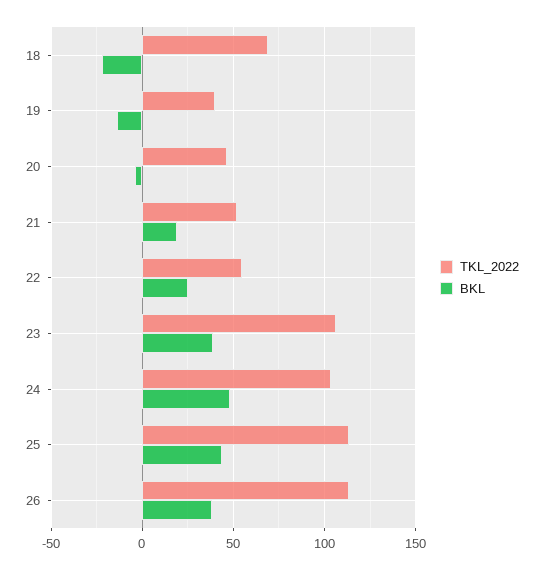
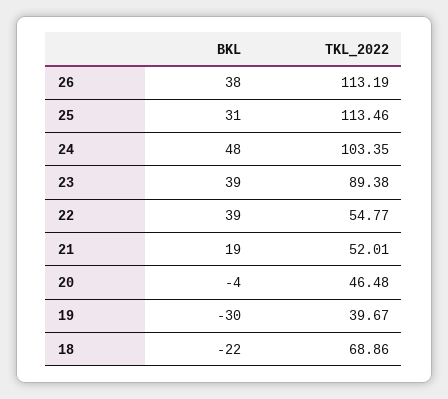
BKL, 19: -15 -> -30
BKL, 22: 25 -> 39
TKL_2022, 23: 105 -> 89.38
BKL, 25: 45 -> 31

